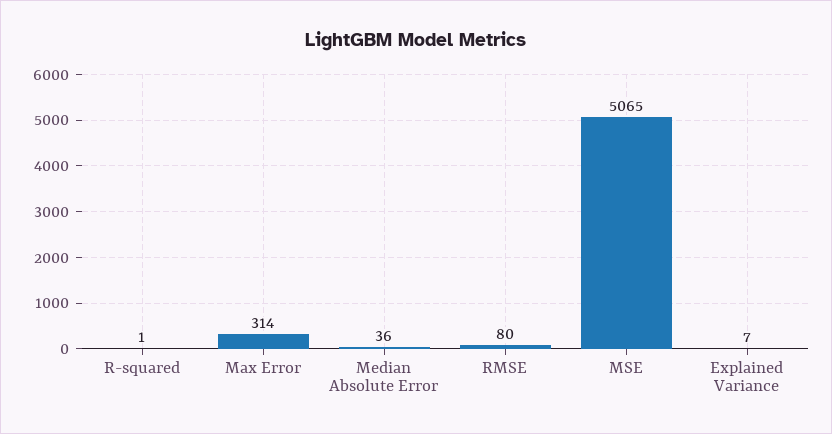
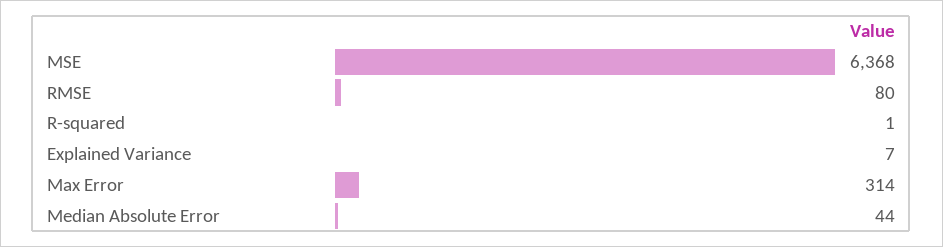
Median Absolute Error: 36 -> 44
MSE: 5065 -> 6368

